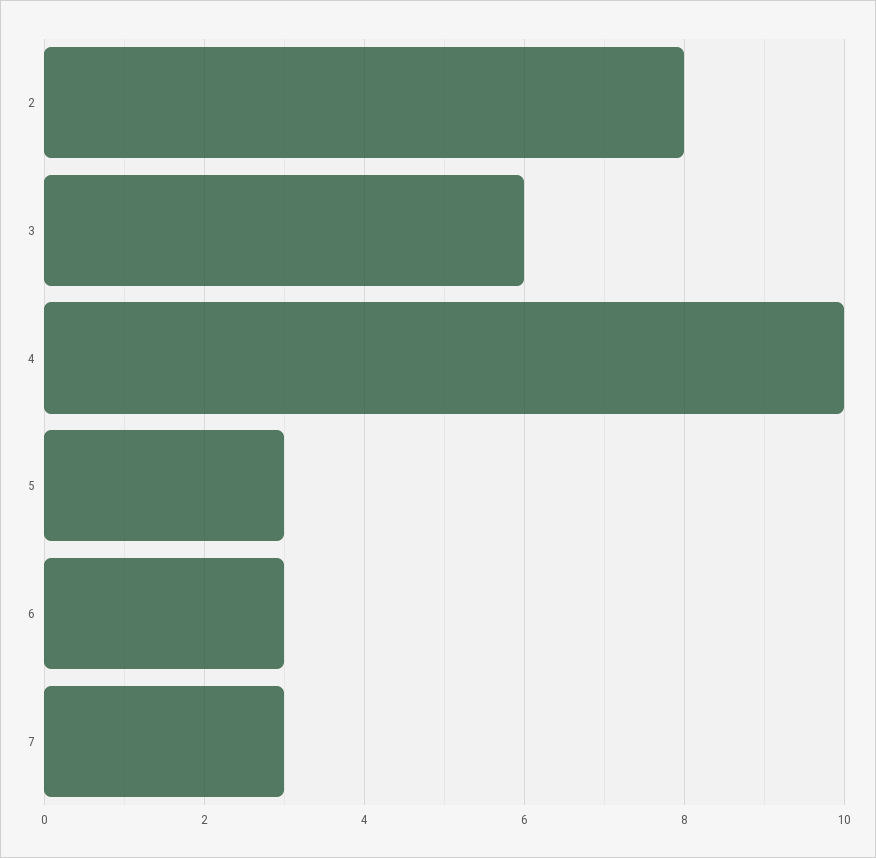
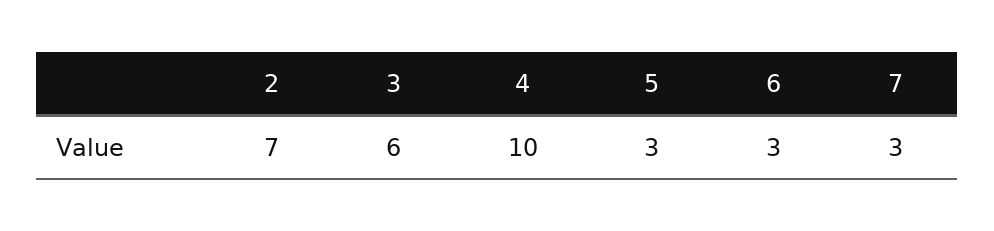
2: 8 -> 7

